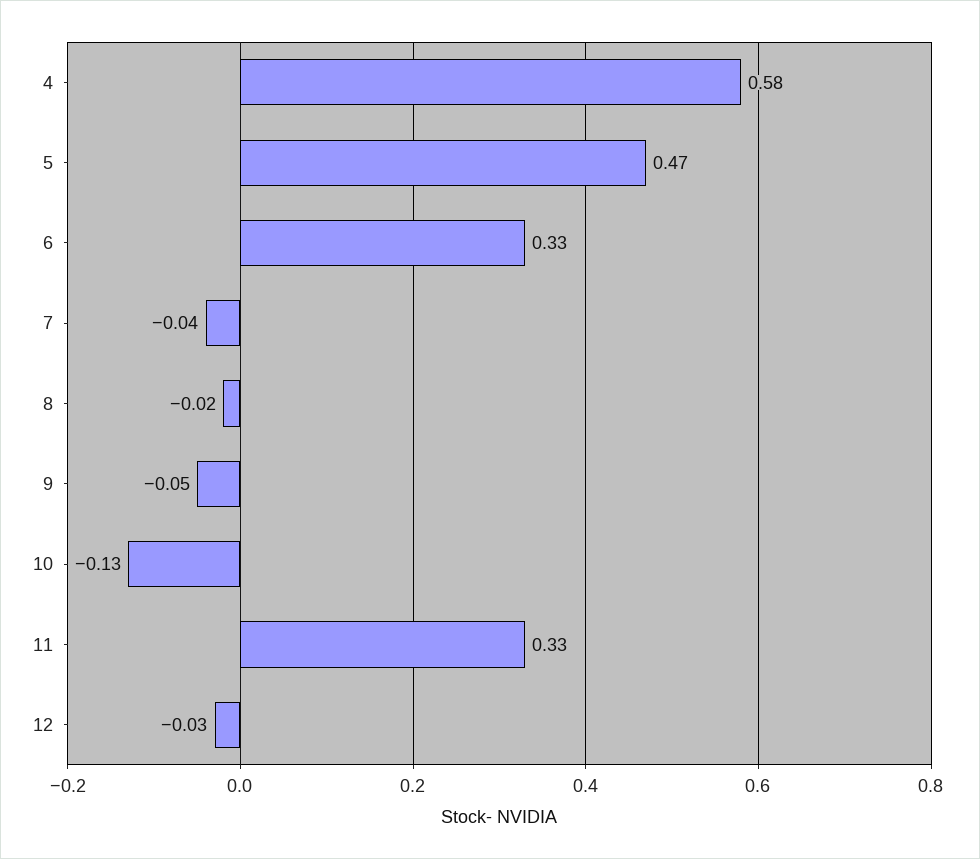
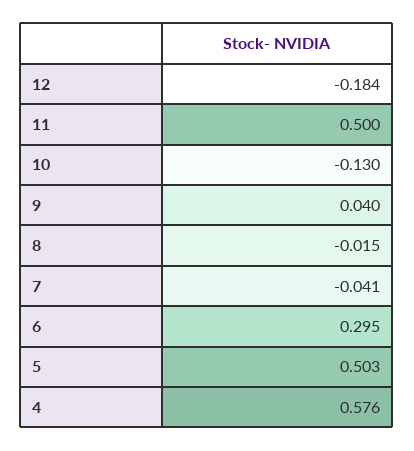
5: 0.47 -> 0.503
6: 0.33 -> 0.295
9: -0.05 -> 0.04
11: 0.33 -> 0.5
12: -0.03 -> -0.184

